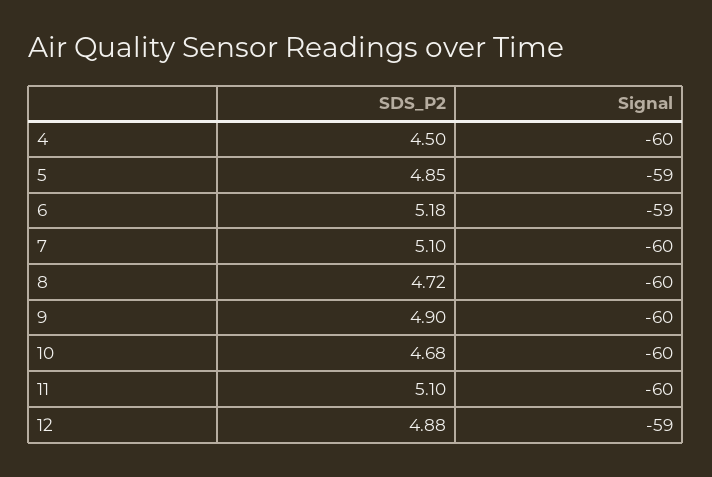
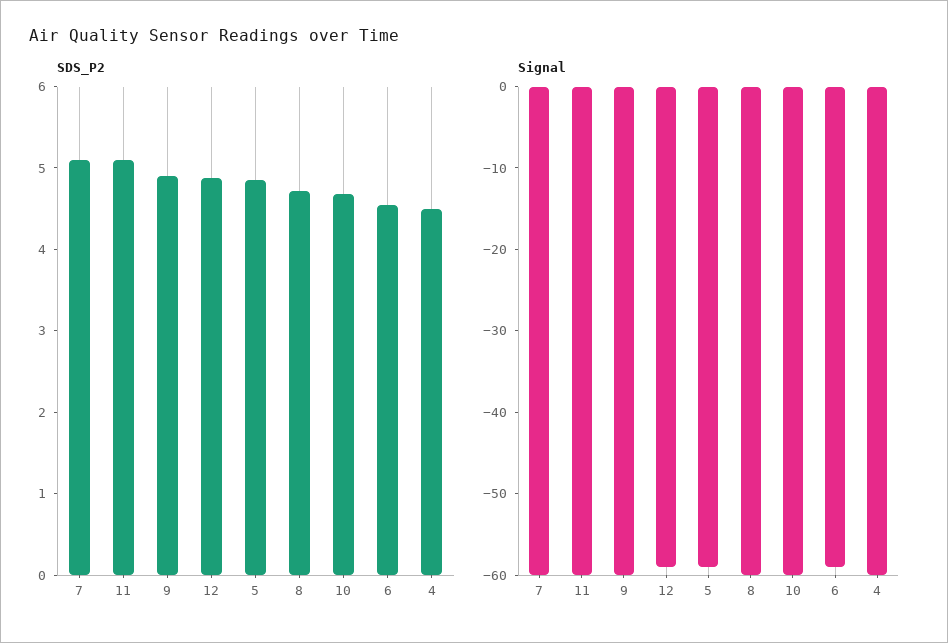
SDS_P2, 6: 5.18 -> 4.6

